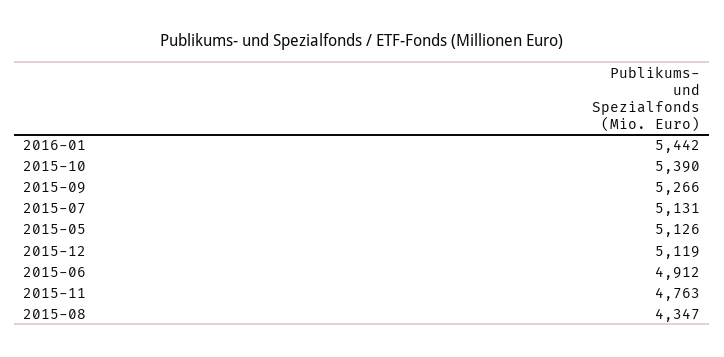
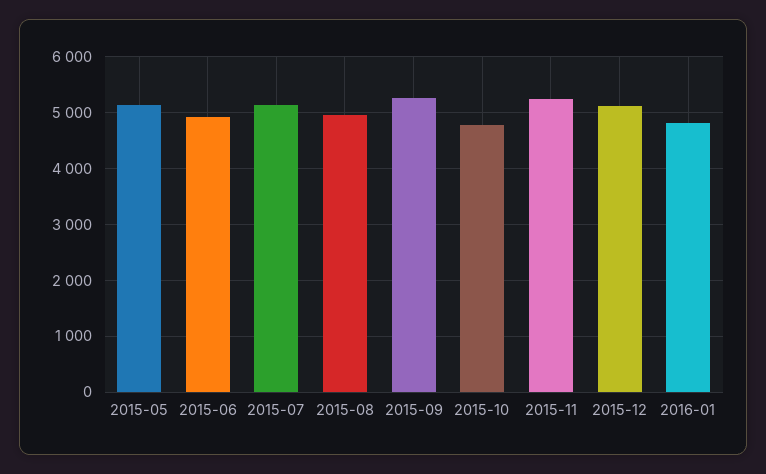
2016-01: 5442 -> 4800
2015-10: 5390 -> 4800
2015-11: 4763 -> 5200
2015-08: 4347 -> 5000

